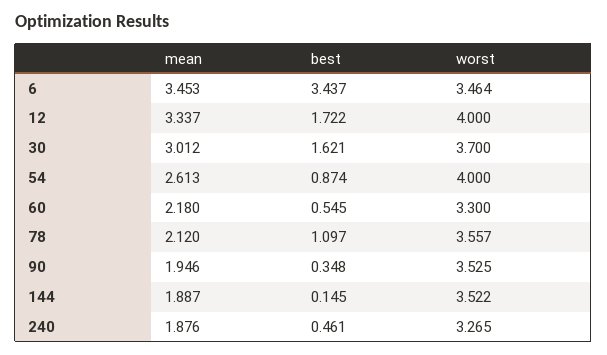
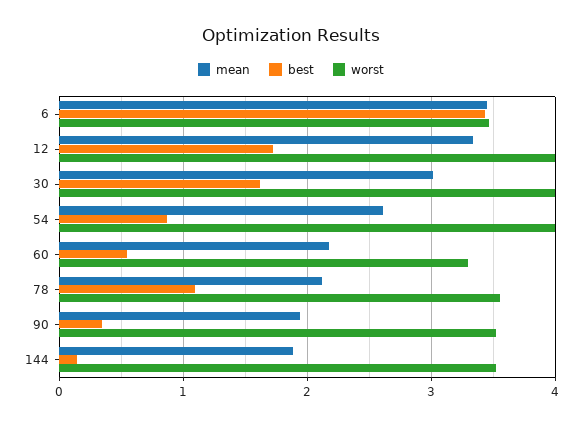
worst, 30: 3.7 -> 4
mean, 240: 1.876 -> none
best, 240: 0.461 -> none
worst, 240: 3.265 -> none

